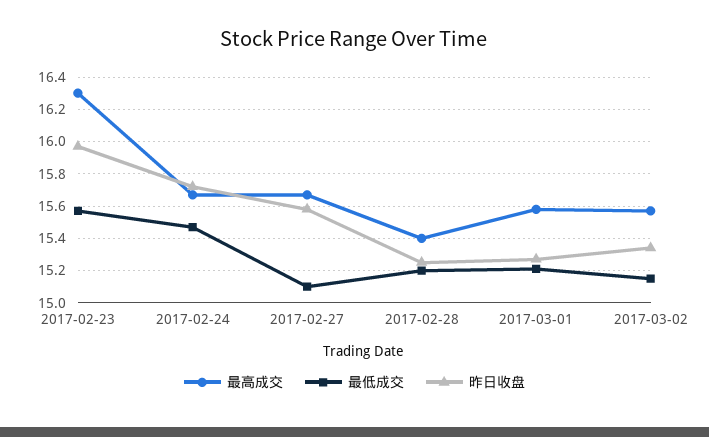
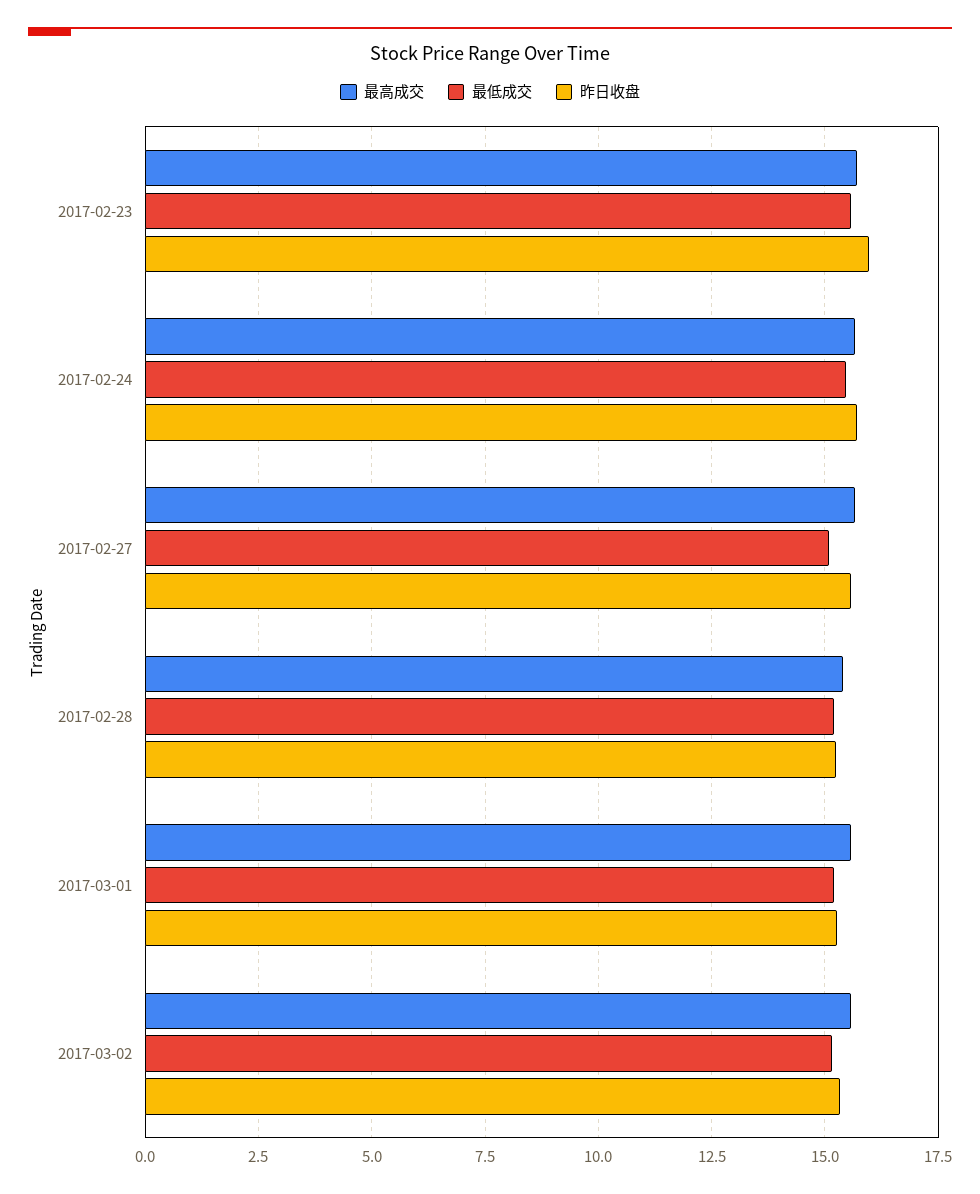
最高成交, 2017-02-23: 16.3 -> 15.75

